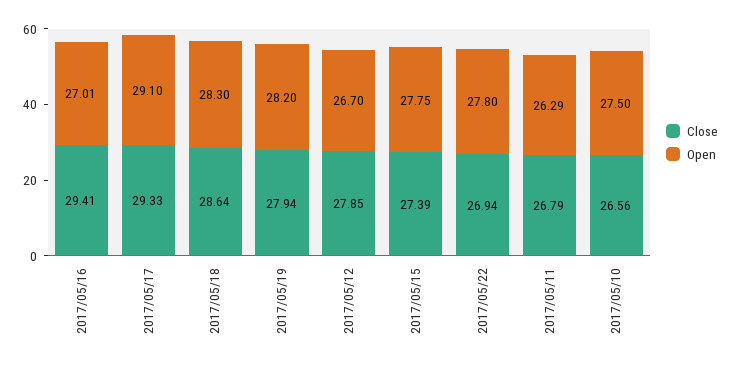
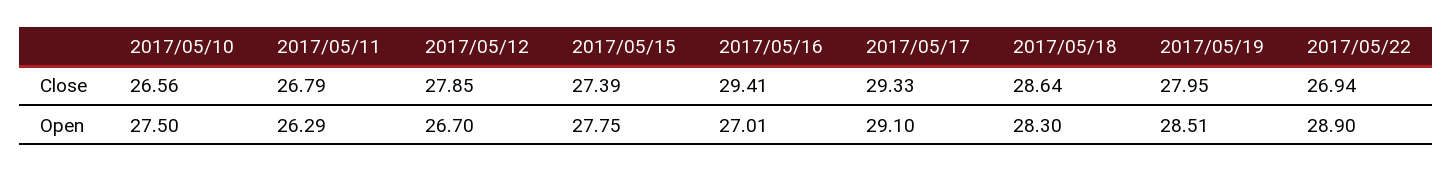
Close, 2017/05/19: 27.94 -> 27.95
Open, 2017/05/19: 28.2 -> 28.51
Open, 2017/05/22: 27.8 -> 28.9

